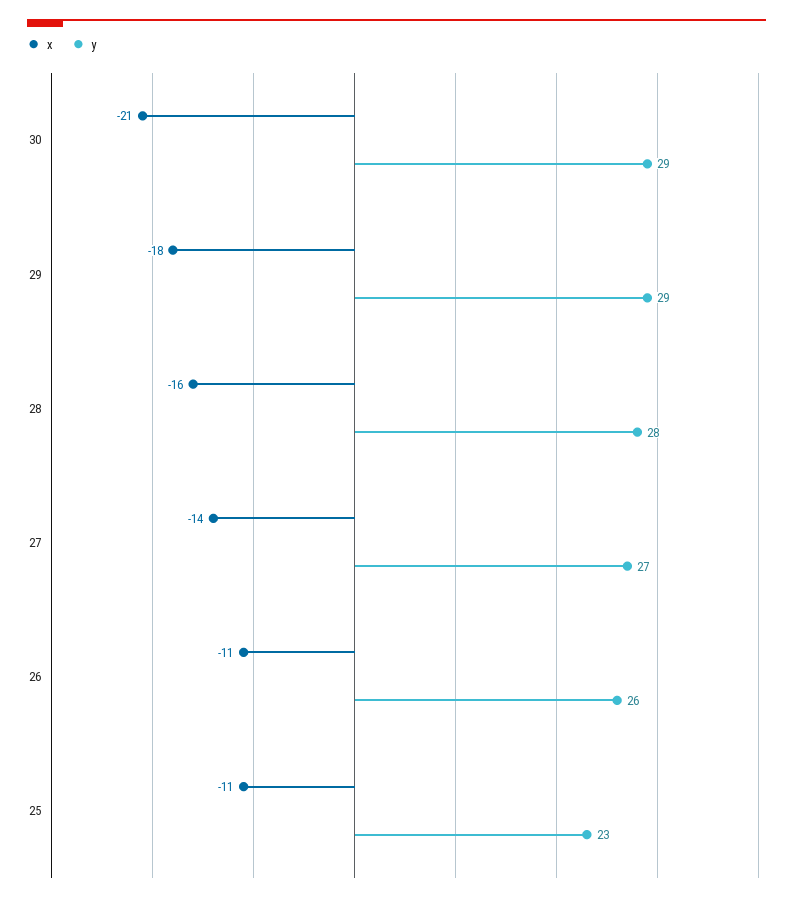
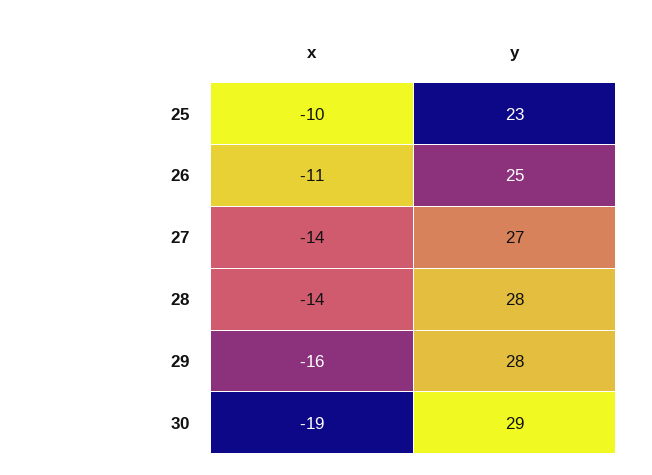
x, 30: -21 -> -19
x, 29: -18 -> -16
y, 29: 29 -> 28
x, 28: -16 -> -14
y, 26: 26 -> 25
x, 25: -11 -> -10

